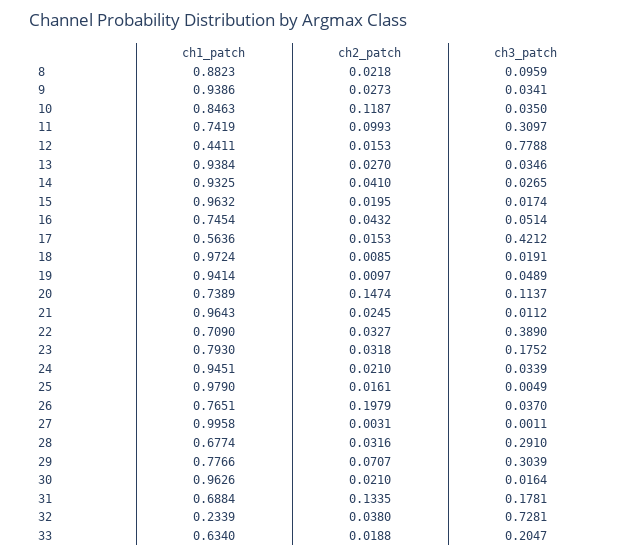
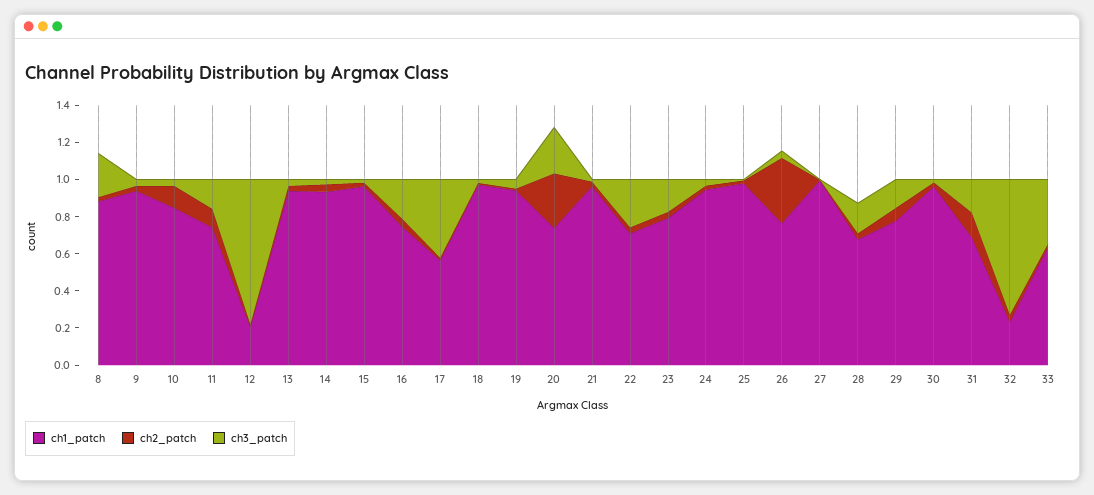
ch3_patch, 8: 0.0959 -> 0.25
ch3_patch, 11: 0.3097 -> 0.15
ch1_patch, 12: 0.4411 -> 0.2
ch3_patch, 16: 0.0514 -> 0.2
ch2_patch, 20: 0.1474 -> 0.3
ch3_patch, 20: 0.1137 -> 0.25
ch3_patch, 22: 0.389 -> 0.25
ch2_patch, 26: 0.1979 -> 0.35
ch3_patch, 28: 0.291 -> 0.15
ch3_patch, 29: 0.3039 -> 0.15
ch3_patch, 33: 0.2047 -> 0.35

